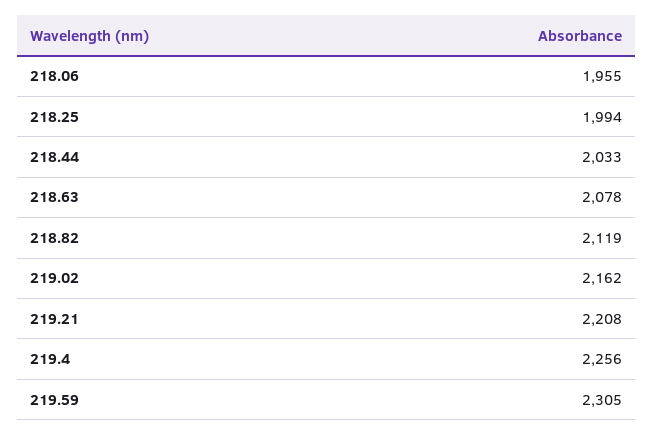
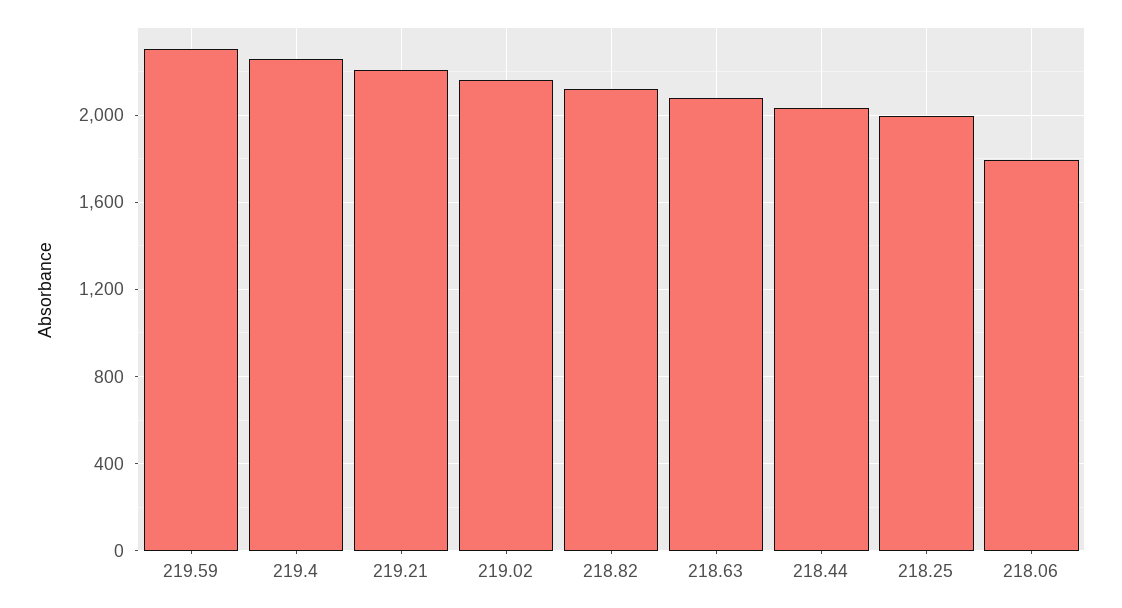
218.06: 1955 -> 1800

